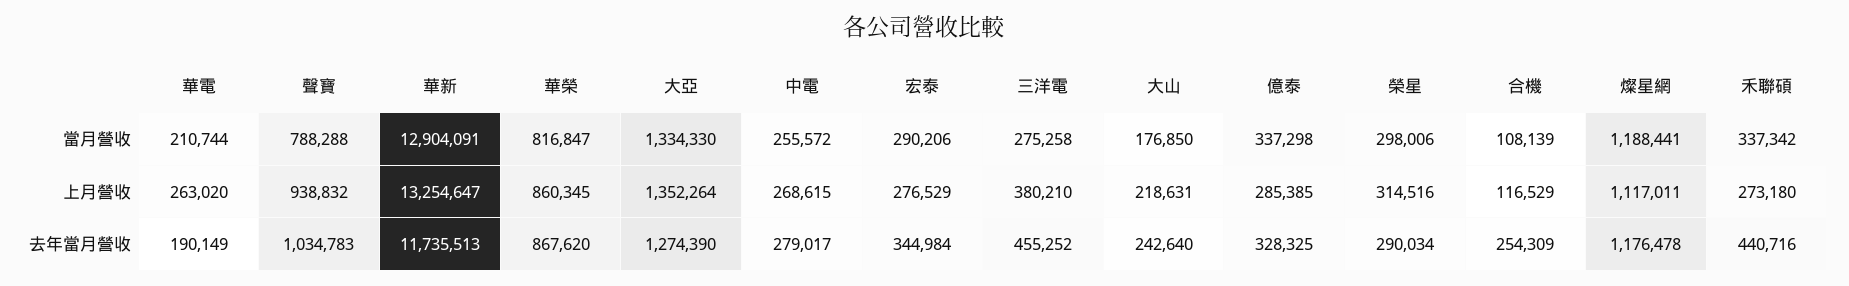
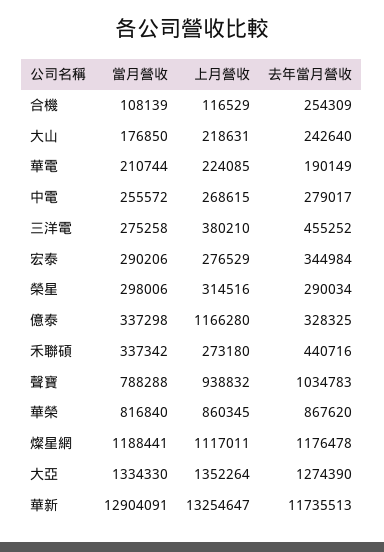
華榮, 當月營收: 816847 -> 816840
華電, 上月營收: 263020 -> 224085
億泰, 上月營收: 285385 -> 1166280

